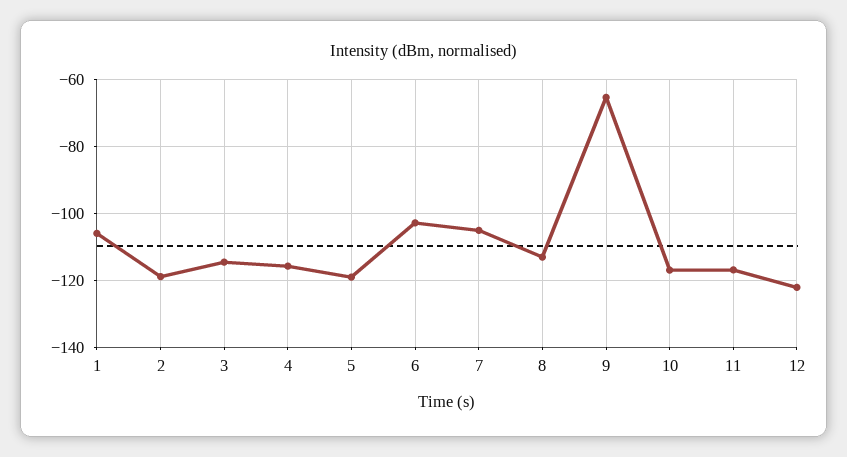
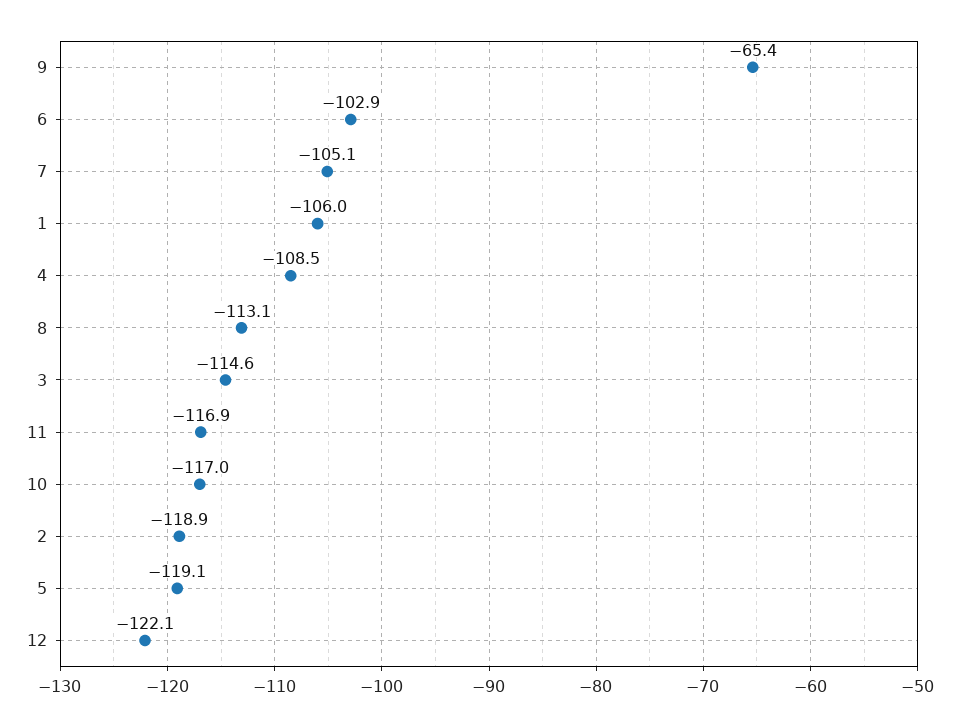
4: -116 -> -108.5

